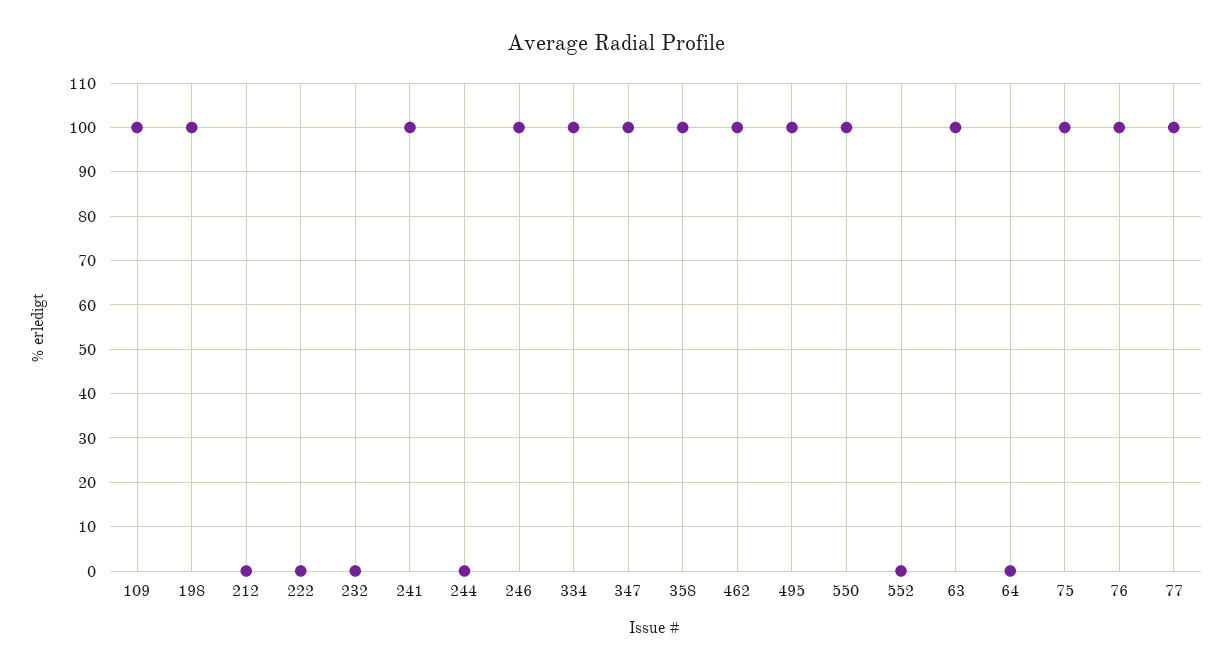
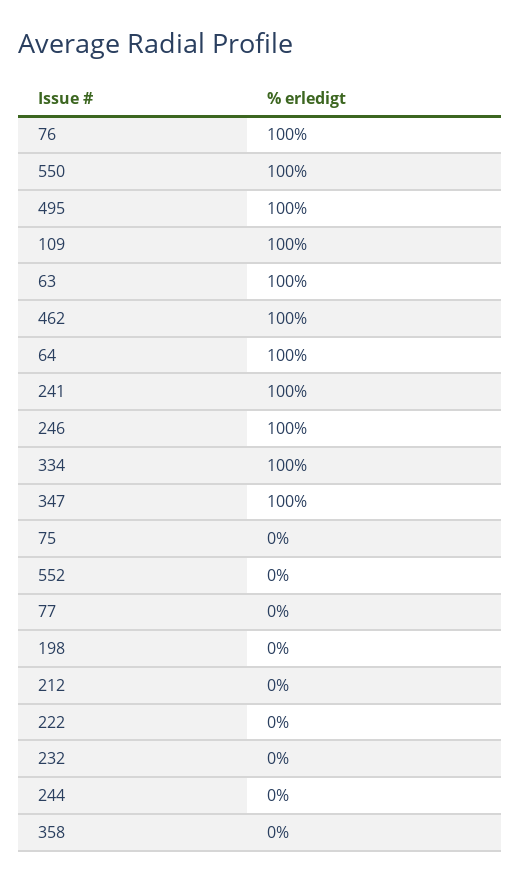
198: 100 -> 0
358: 100 -> 0
64: 0 -> 100
75: 100 -> 0
77: 100 -> 0

